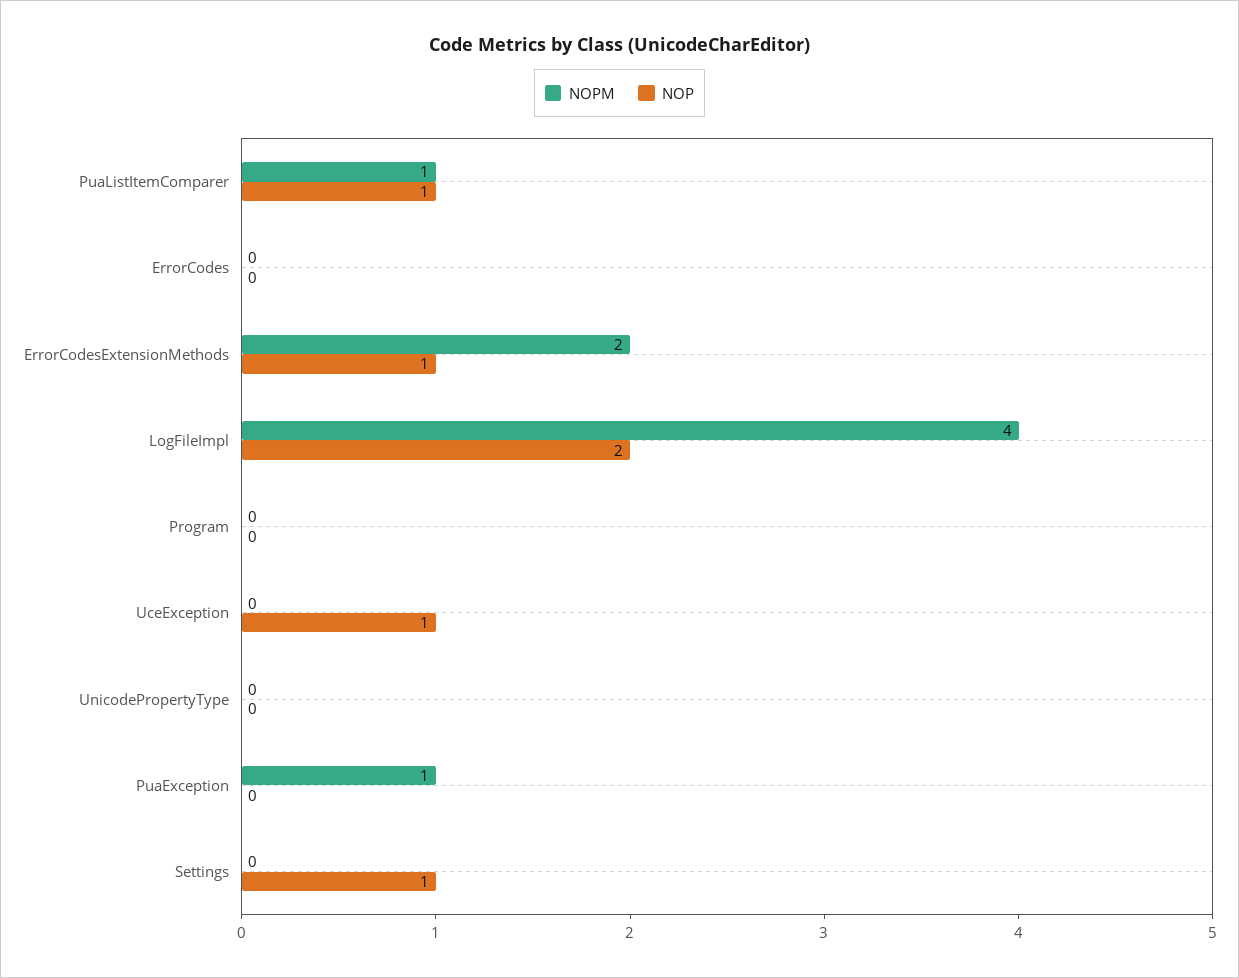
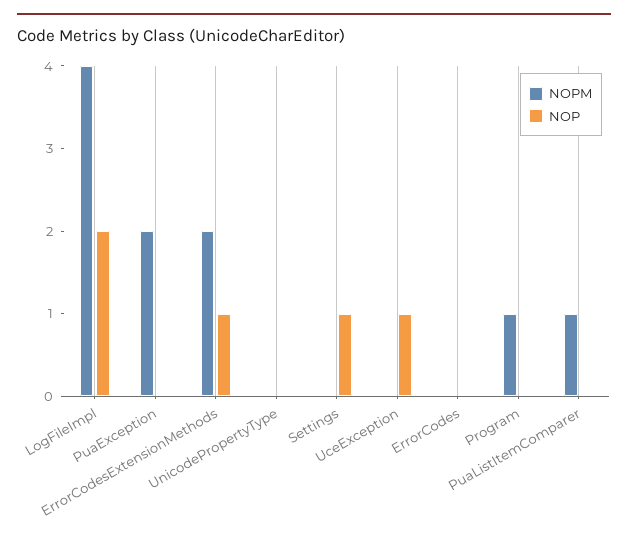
NOP, PuaListItemComparer: 1 -> 0
NOPM, Program: 0 -> 1
NOPM, PuaException: 1 -> 2

